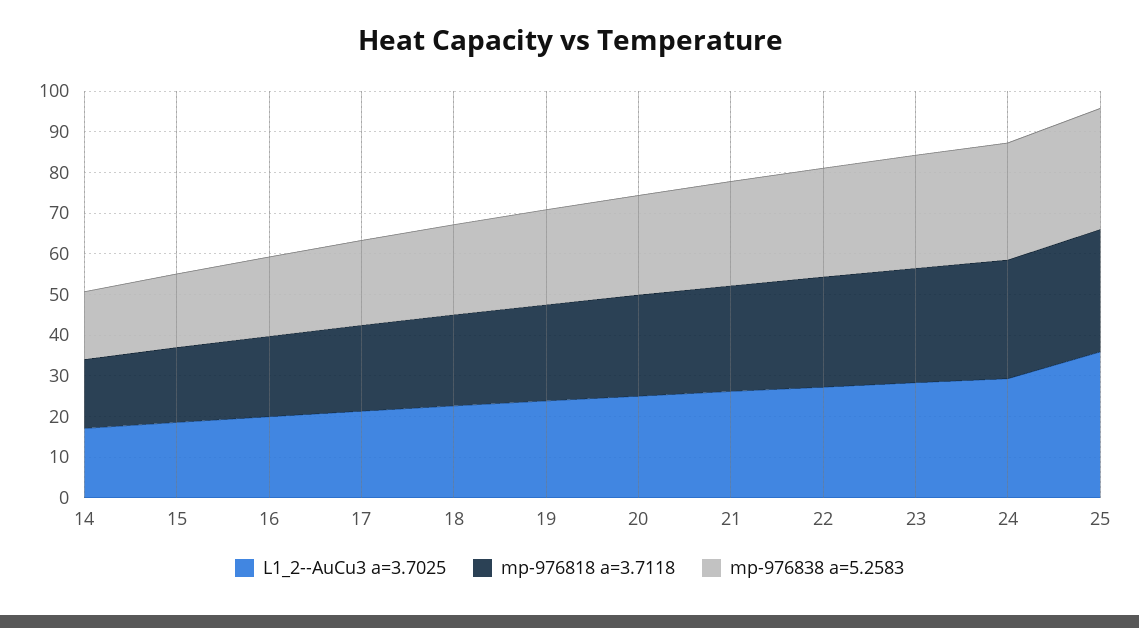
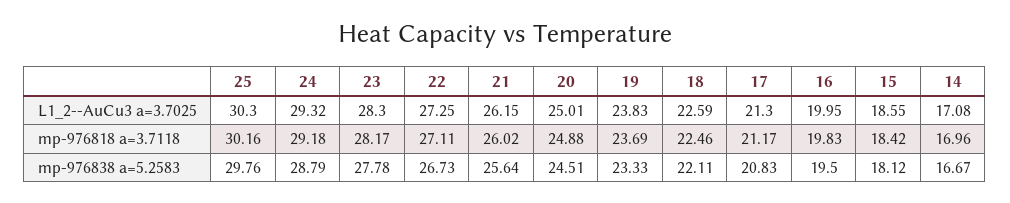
L1_2--AuCu3 a=3.7025, 25: 36 -> 30.3

